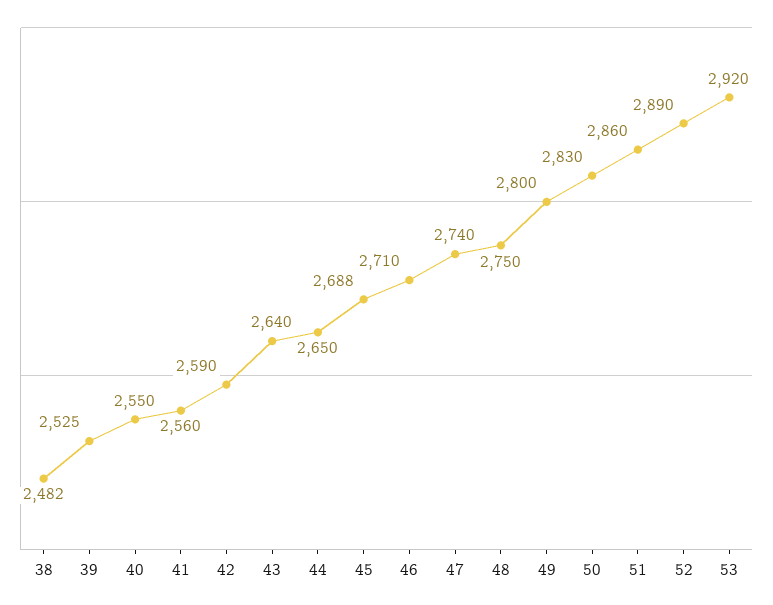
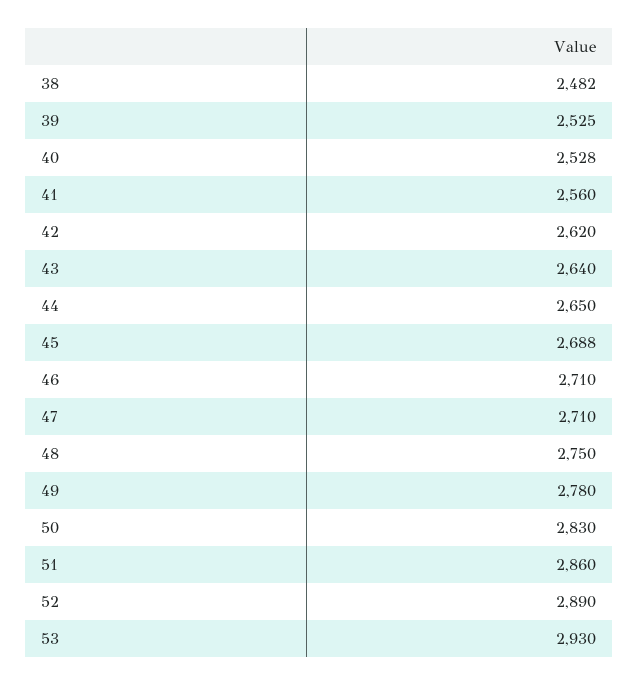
40: 2550 -> 2528
42: 2590 -> 2620
47: 2740 -> 2710
49: 2800 -> 2780
53: 2920 -> 2930

